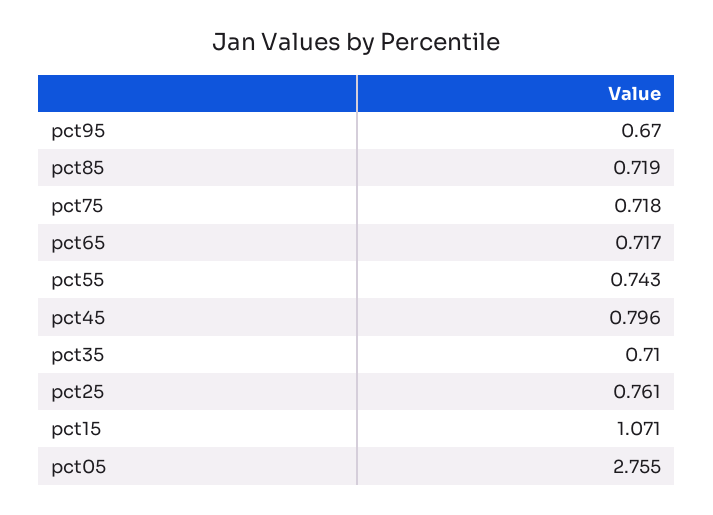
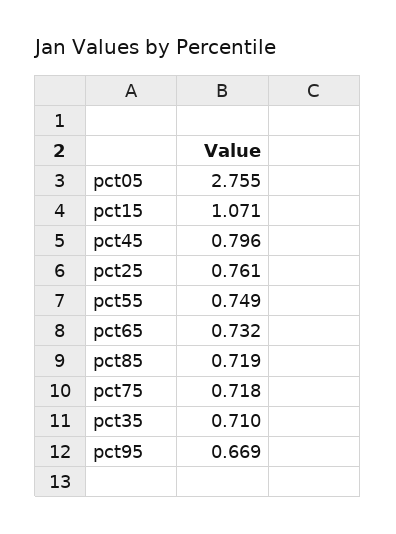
pct95: 0.67 -> 0.669
pct65: 0.717 -> 0.732
pct55: 0.743 -> 0.749

